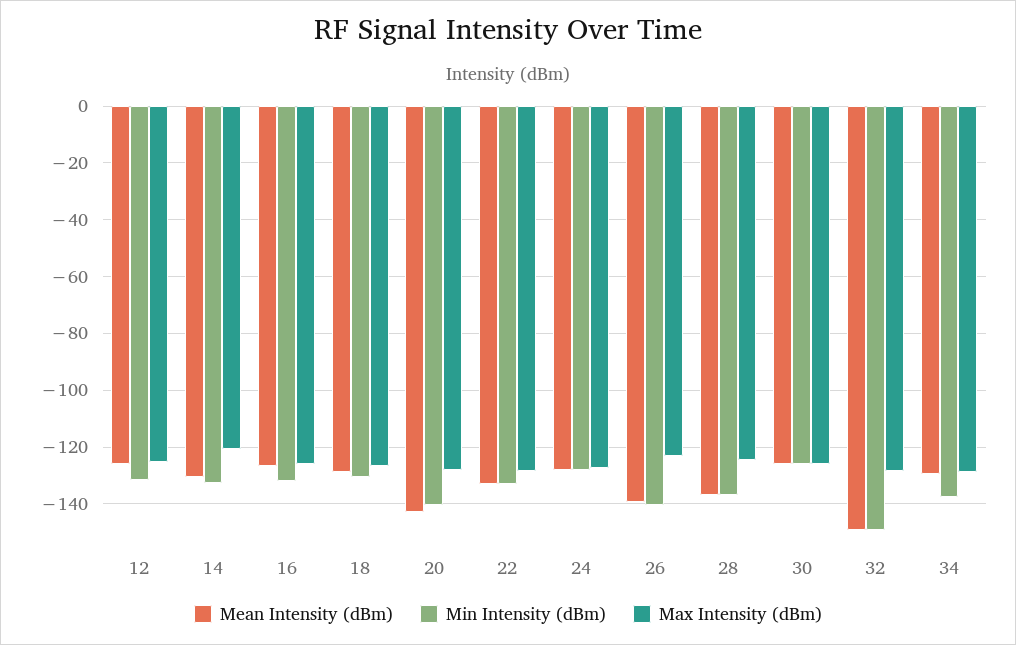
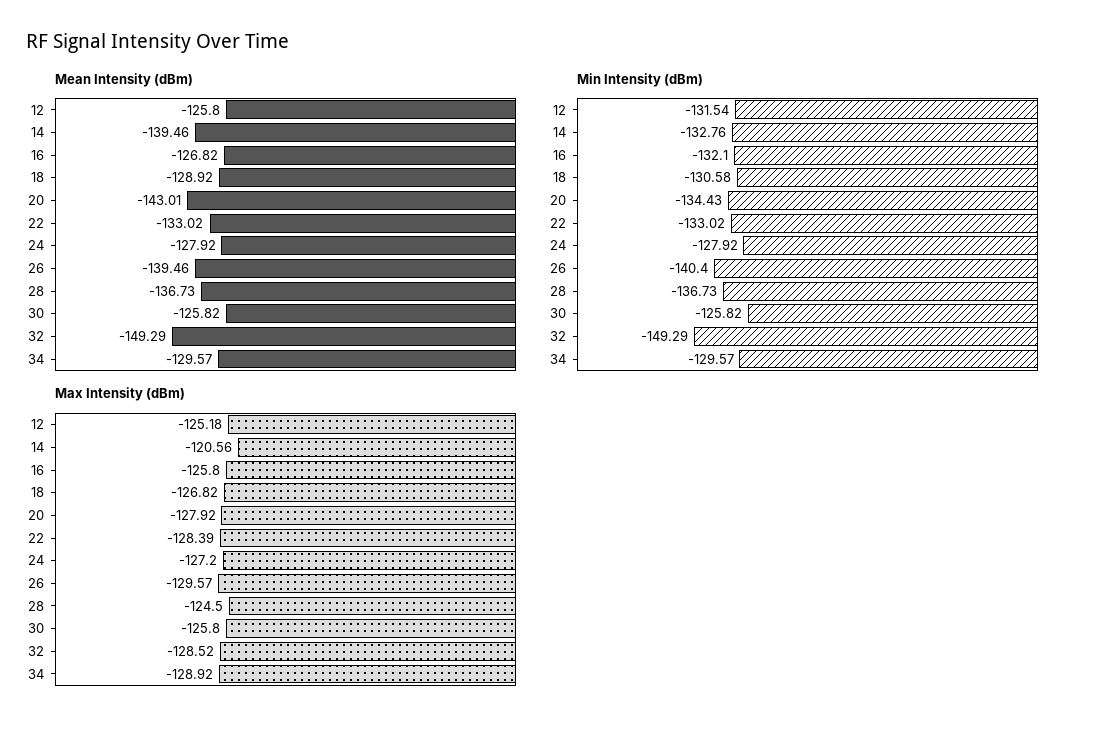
Mean Intensity (dBm), 14: -130 -> -139.46
Min Intensity (dBm), 20: -140 -> -134.43
Max Intensity (dBm), 26: -122.5 -> -129.57
Min Intensity (dBm), 34: -137.5 -> -129.57

